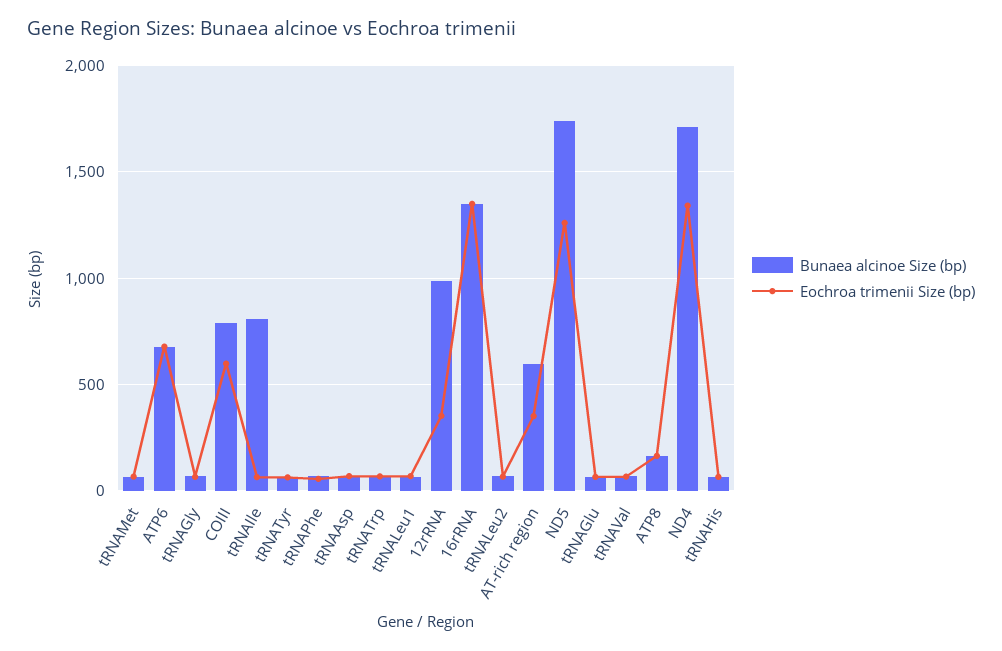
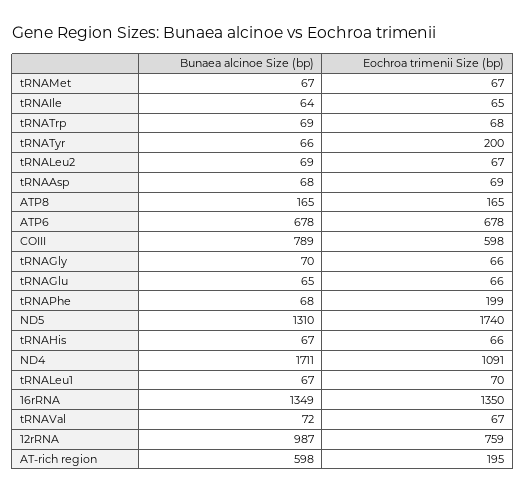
Bunaea alcinoe Size (bp), tRNAIle: 800 -> 64
Eochroa trimenii Size (bp), tRNATyr: 50 -> 200
Eochroa trimenii Size (bp), tRNAPhe: 50 -> 199
Eochroa trimenii Size (bp), 12rRNA: 350 -> 759
Eochroa trimenii Size (bp), AT-rich region: 350 -> 195
Bunaea alcinoe Size (bp), ND5: 1750 -> 1310
Eochroa trimenii Size (bp), ND5: 1250 -> 1740
Eochroa trimenii Size (bp), ND4: 1350 -> 1091

